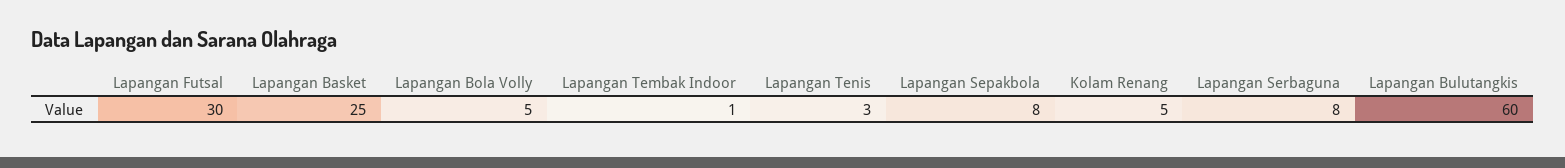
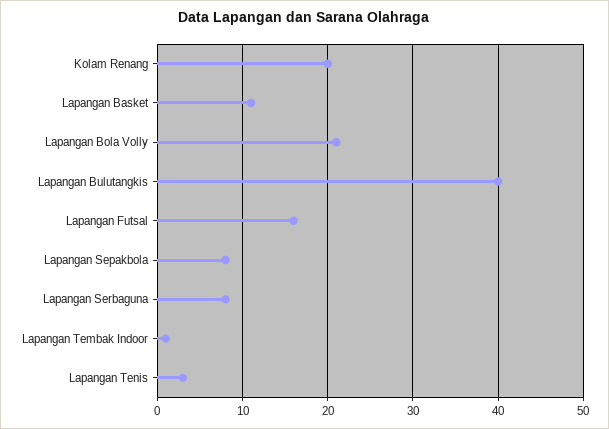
Lapangan Futsal: 30 -> 16
Lapangan Basket: 25 -> 11
Lapangan Bola Volly: 5 -> 21
Kolam Renang: 5 -> 20
Lapangan Bulutangkis: 60 -> 40

